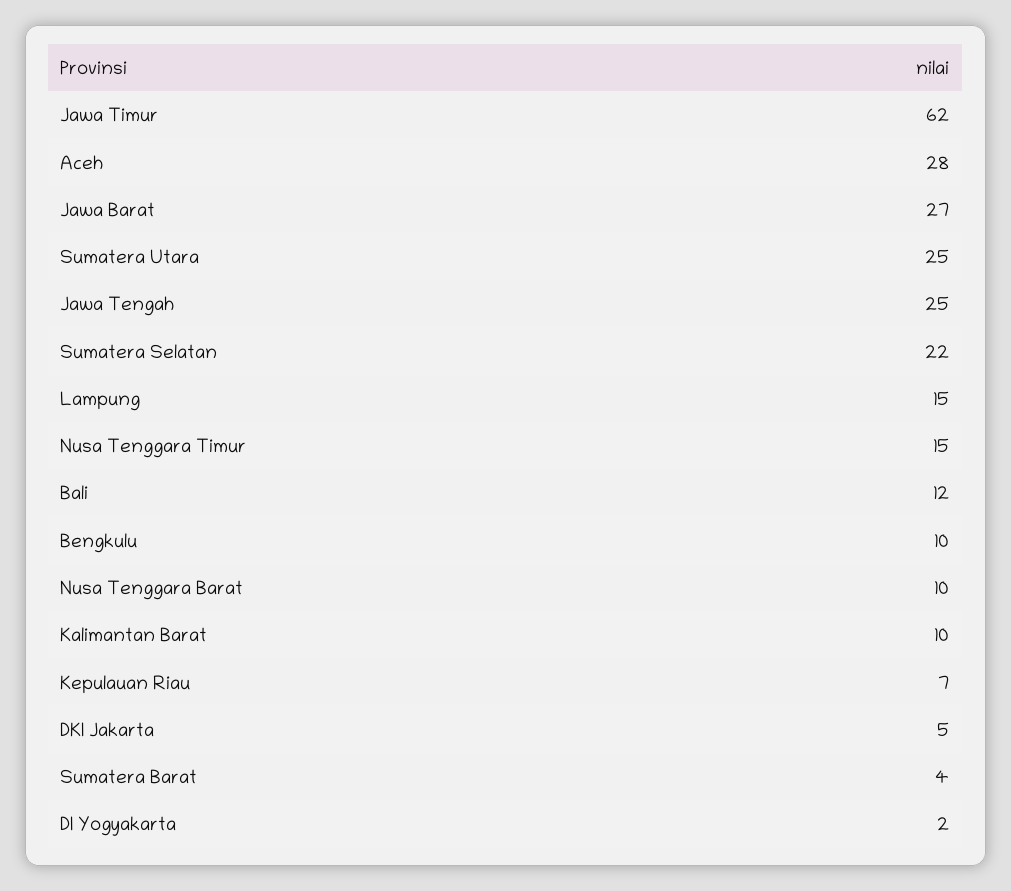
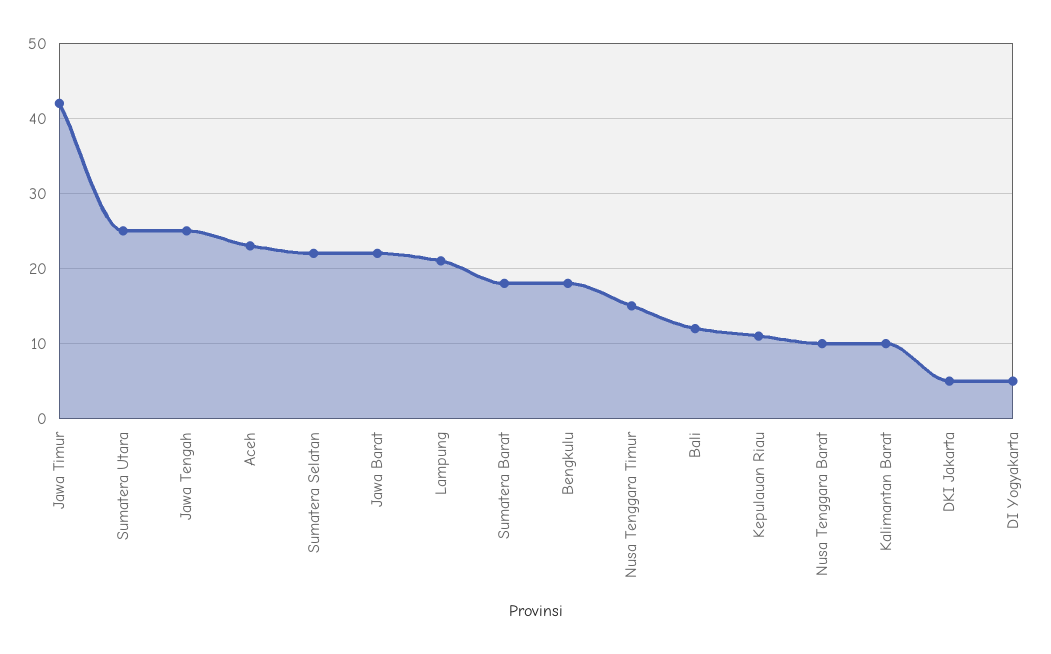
Jawa Timur: 62 -> 42
Aceh: 28 -> 23
Jawa Barat: 27 -> 22
Lampung: 15 -> 21
Bengkulu: 10 -> 18
Kepulauan Riau: 7 -> 11
Sumatera Barat: 4 -> 18
DI Yogyakarta: 2 -> 5

